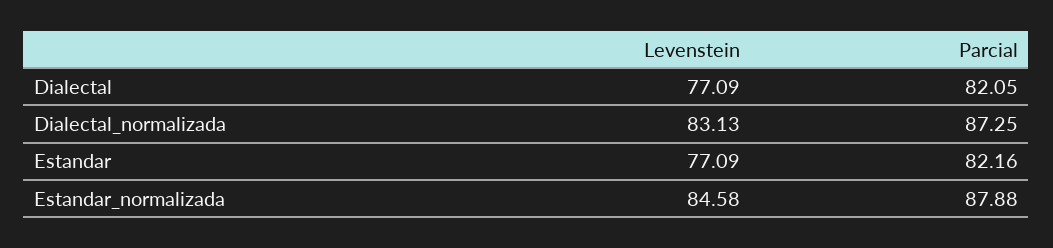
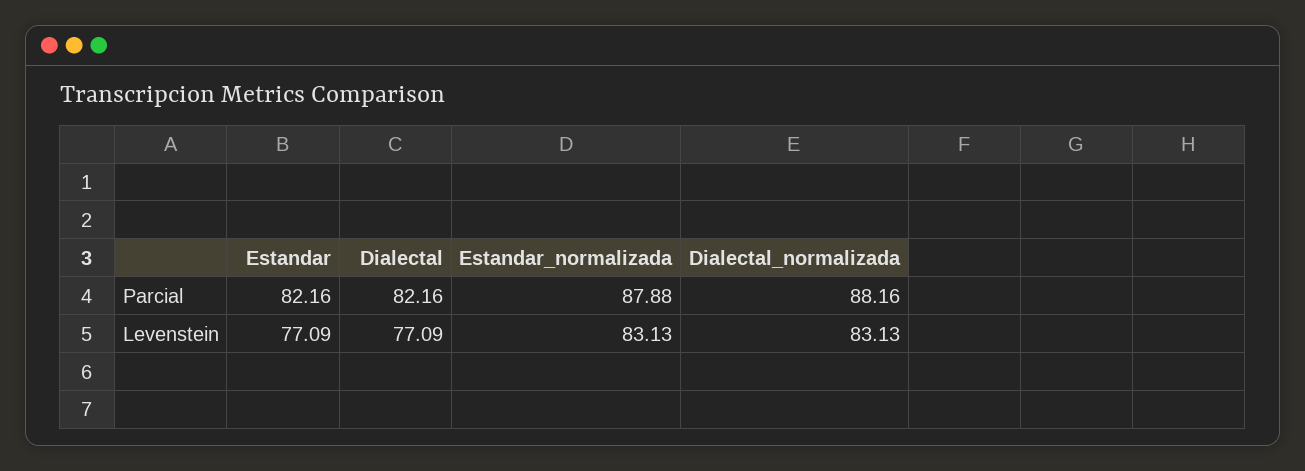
Parcial, Dialectal: 82.05 -> 82.16
Parcial, Dialectal_normalizada: 87.25 -> 88.16
Levenstein, Estandar_normalizada: 84.58 -> 83.13

